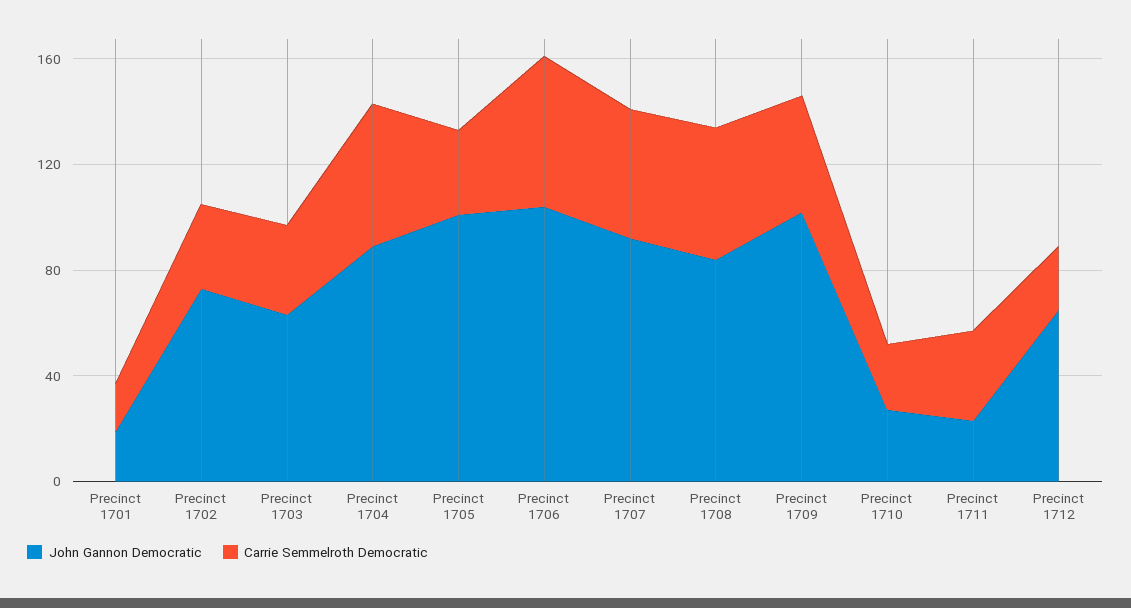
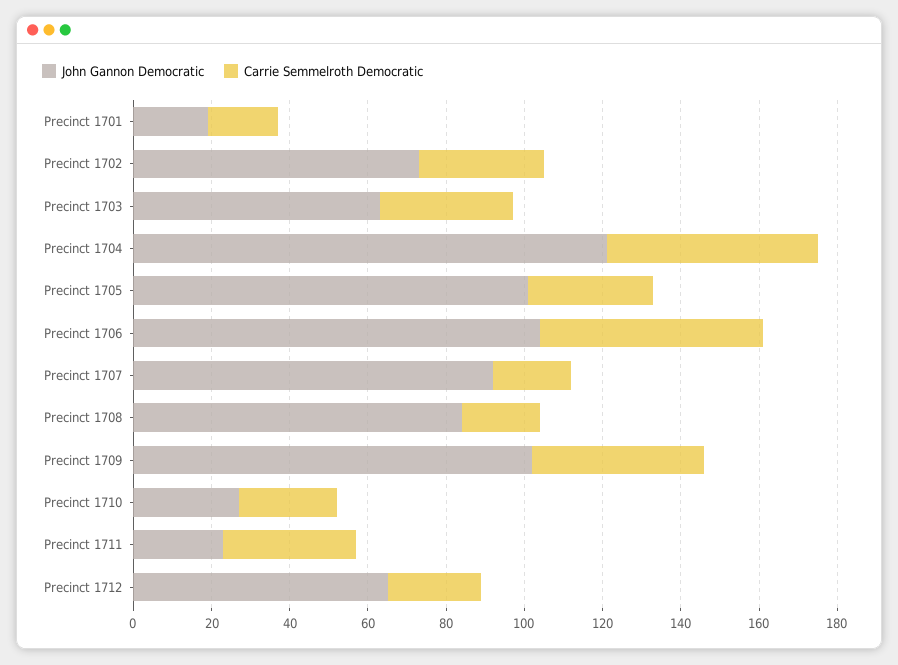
John Gannon Democratic, Precinct 1704: 90 -> 120
Carrie Semmelroth Democratic, Precinct 1707: 50 -> 20
Carrie Semmelroth Democratic, Precinct 1708: 50 -> 20

